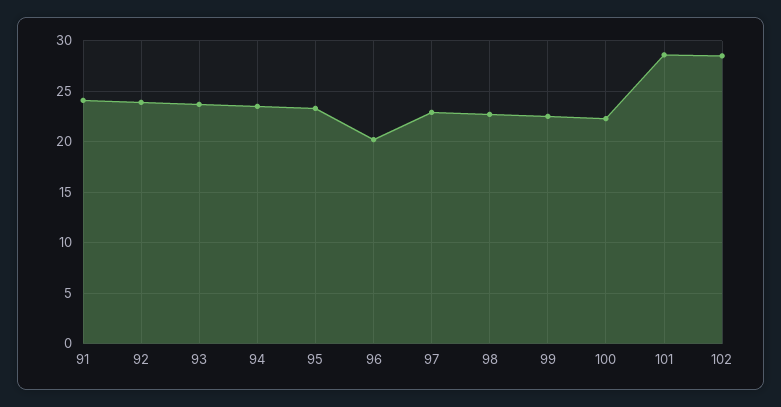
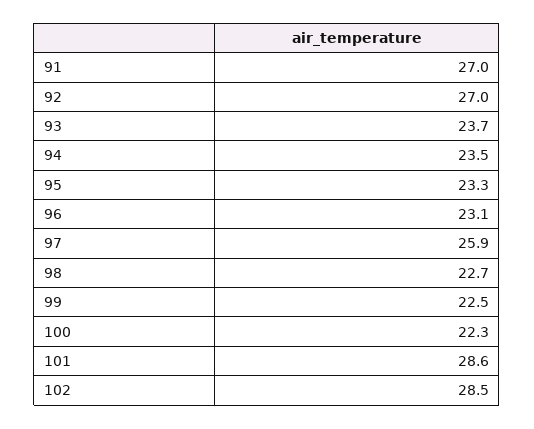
91: 24 -> 27
92: 24 -> 27
96: 20 -> 23.1
97: 23 -> 25.9

